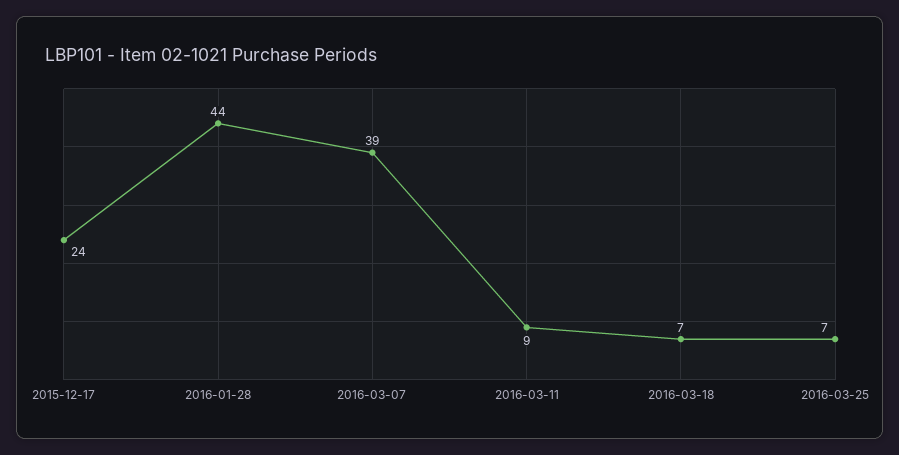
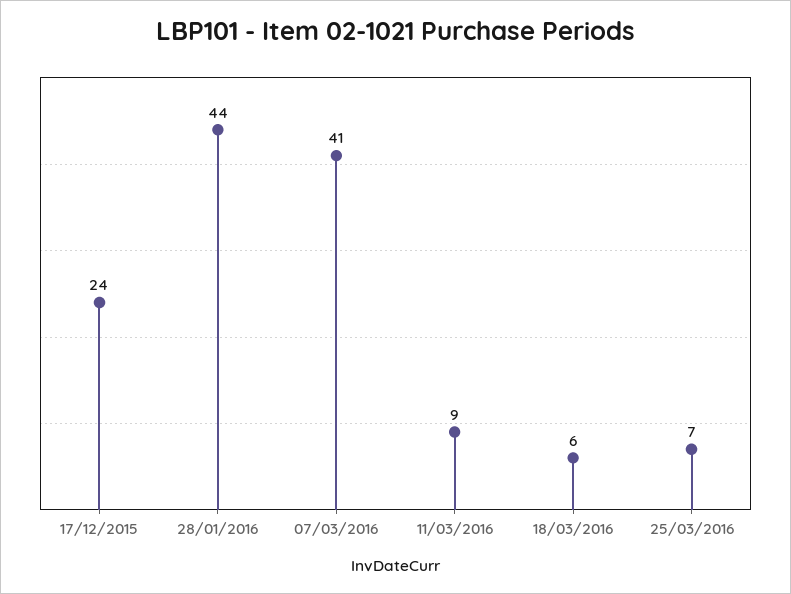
2016-03-07: 39 -> 41
2016-03-18: 7 -> 6

